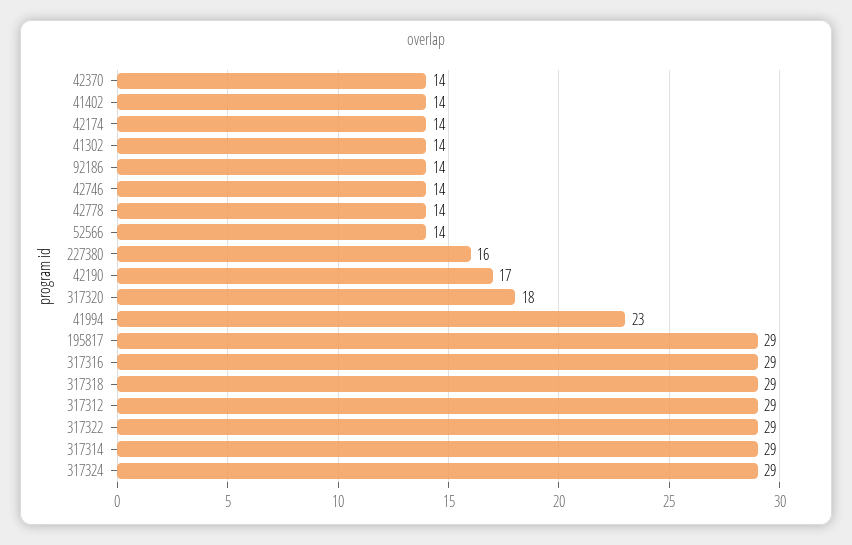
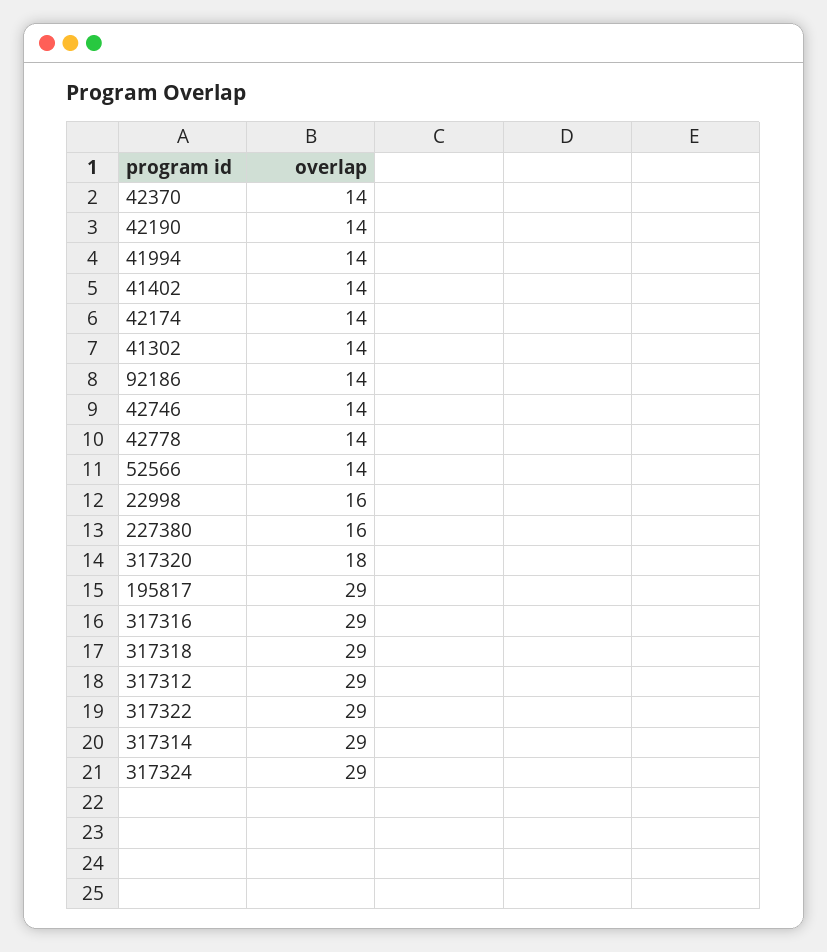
42190: 17 -> 14
41994: 23 -> 14
22998: none -> 16

